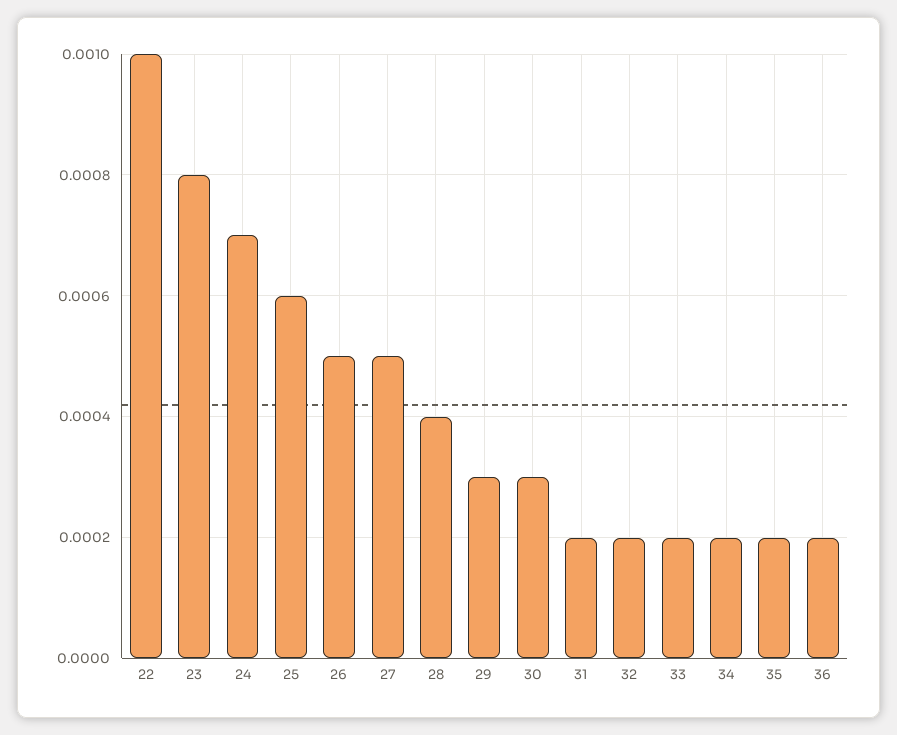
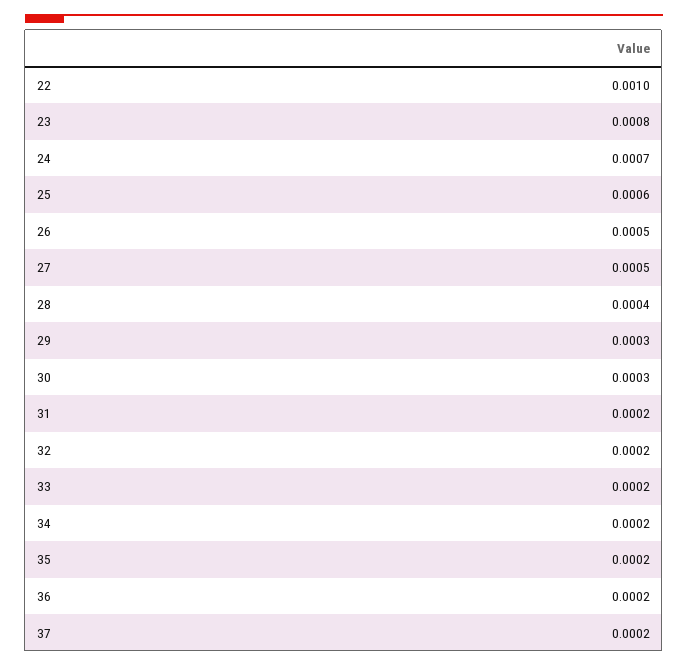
37: none -> 0.0002

